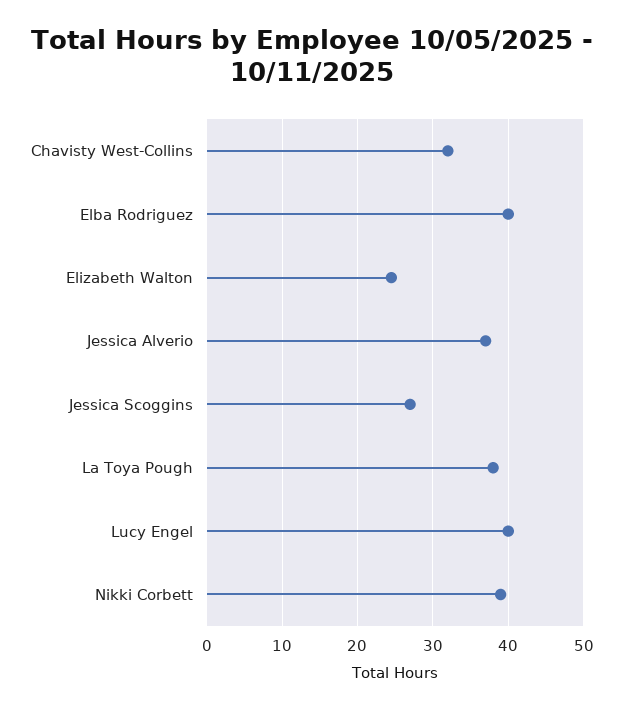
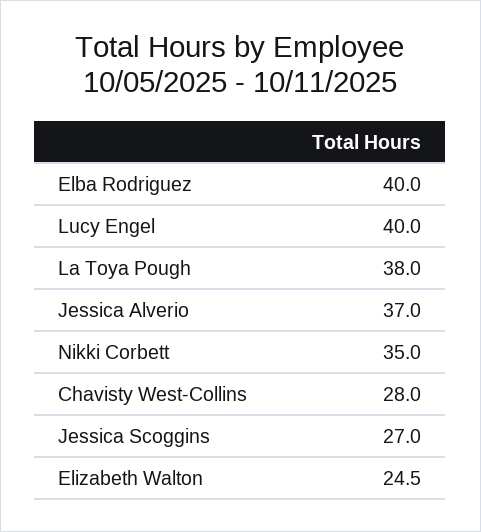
Chavisty West-Collins: 32 -> 28
Nikki Corbett: 39 -> 35

